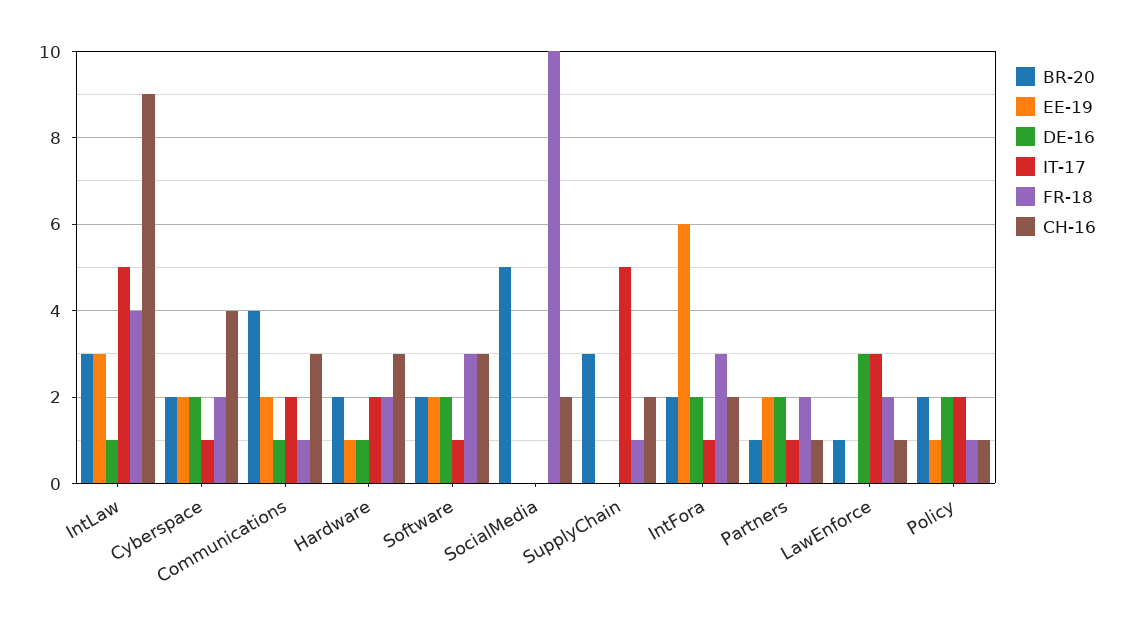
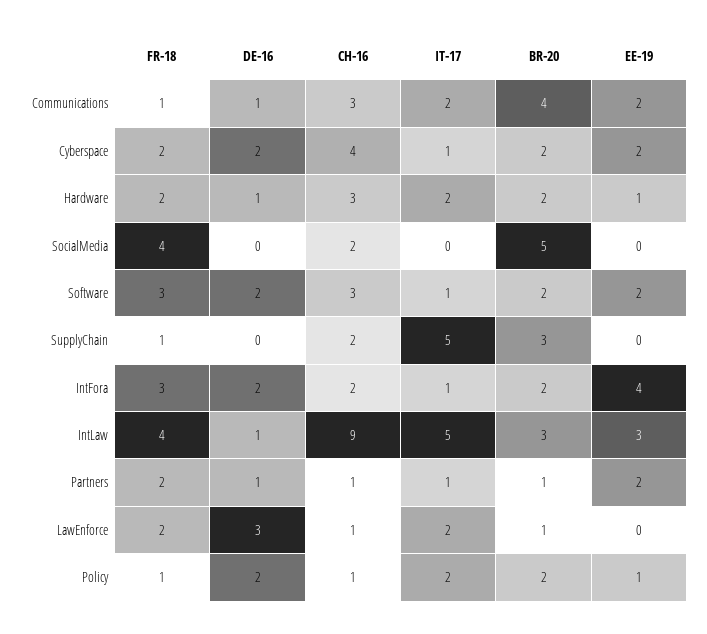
FR-18, SocialMedia: 10 -> 4
EE-19, IntFora: 6 -> 4
DE-16, Partners: 2 -> 1
IT-17, LawEnforce: 3 -> 2

